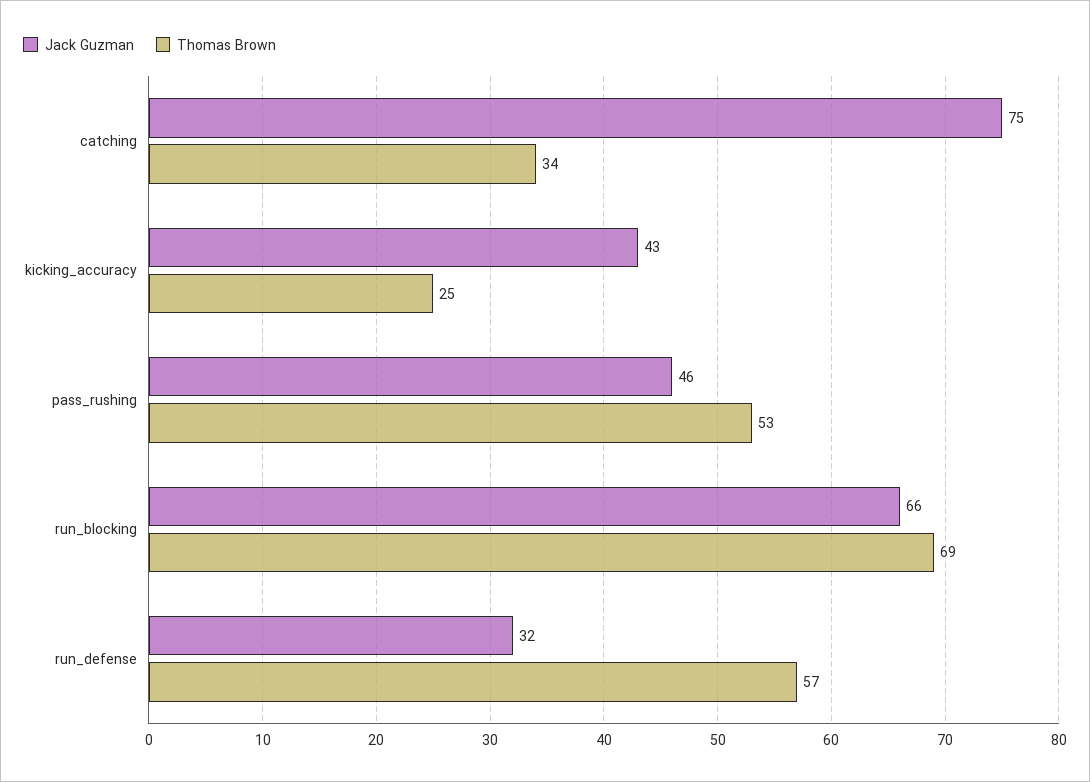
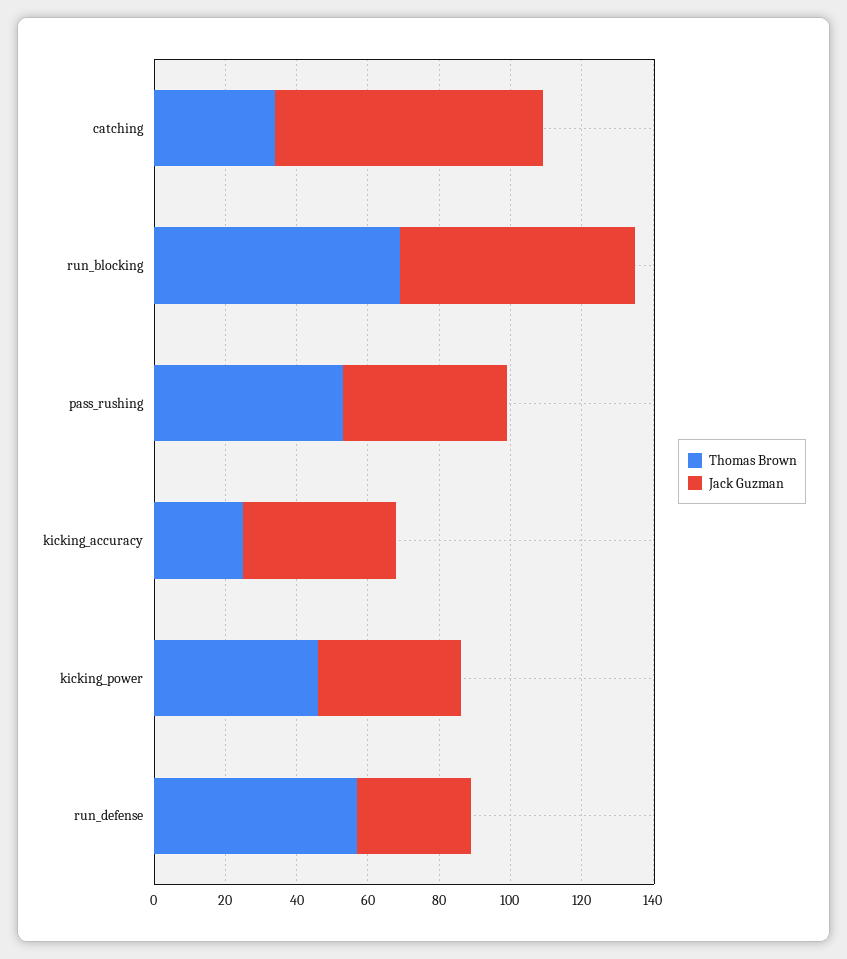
Thomas Brown, kicking_power: none -> 45
Jack Guzman, kicking_power: none -> 40

